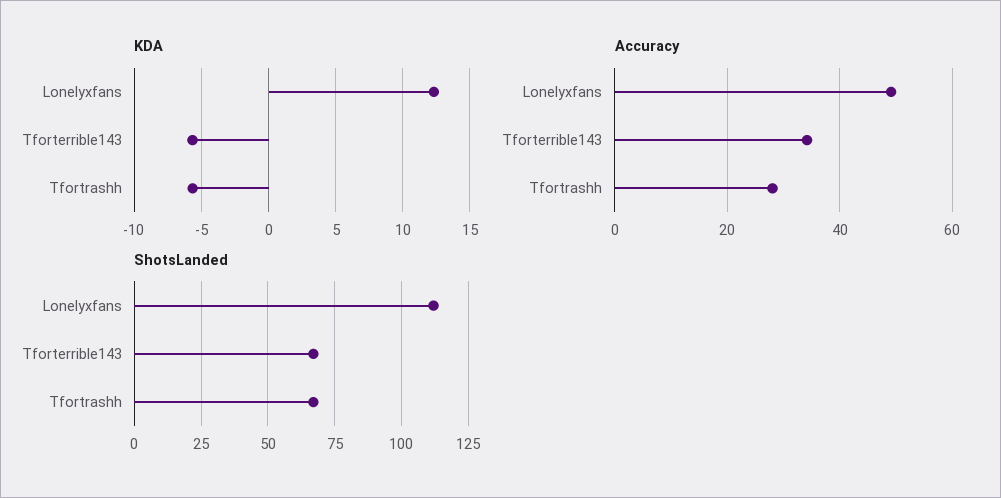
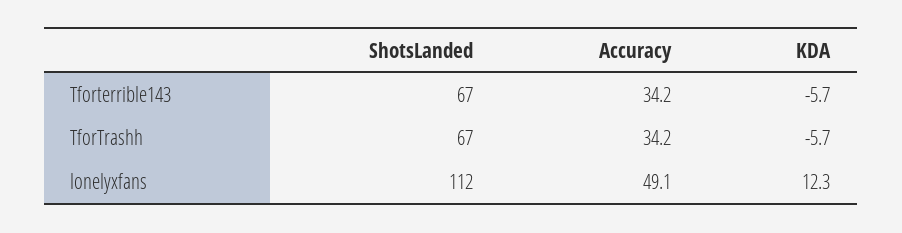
Accuracy, Tfortrashh: 28 -> 34.2

